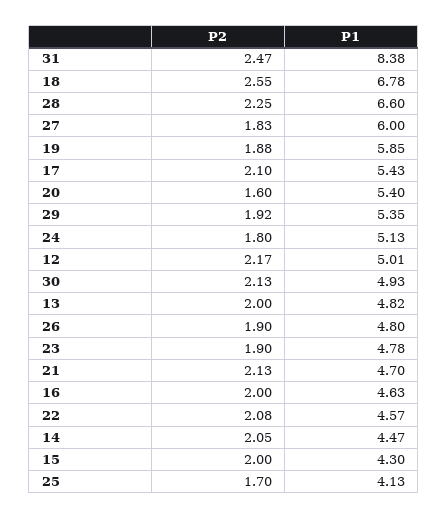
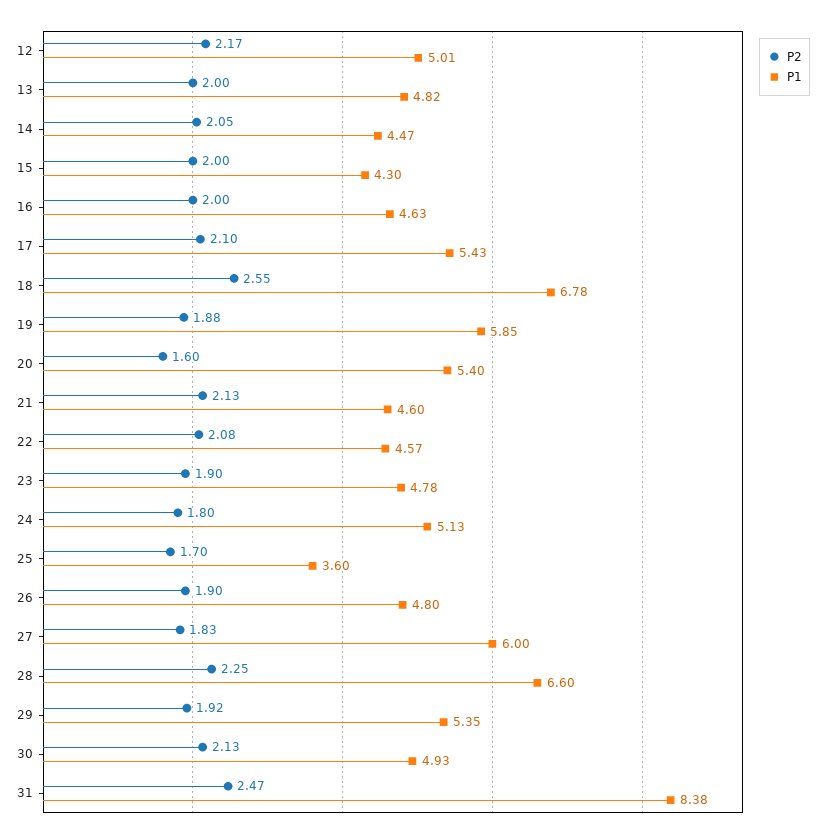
P1, 21: 4.7 -> 4.6
P1, 25: 4.13 -> 3.6

